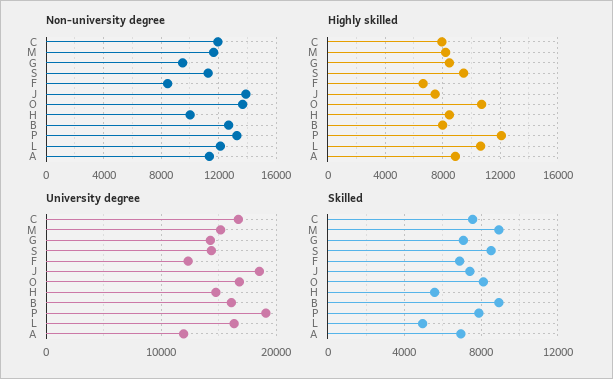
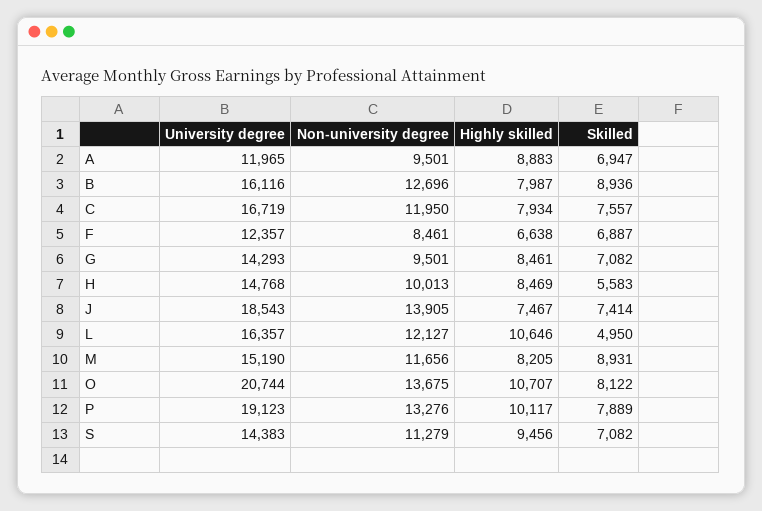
Non-university degree, A: 11500 -> 9501
Highly skilled, P: 12000 -> 10117
University degree, O: 17000 -> 20744
Skilled, S: 8500 -> 7082

